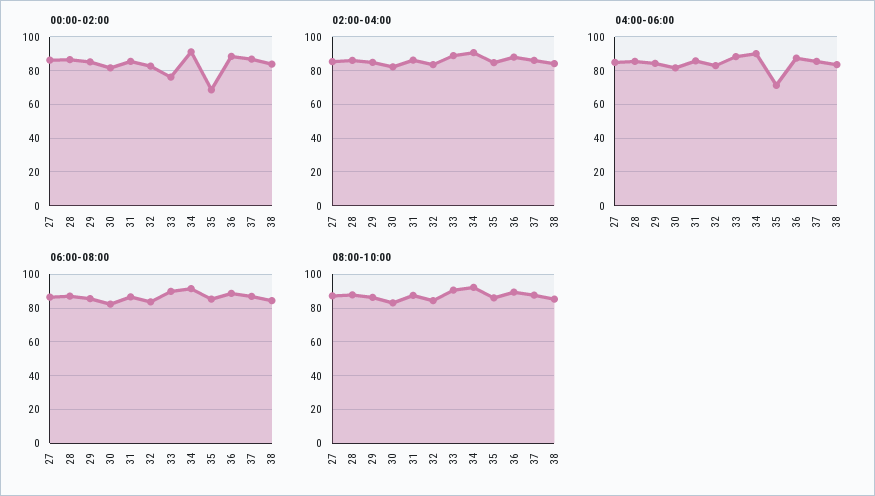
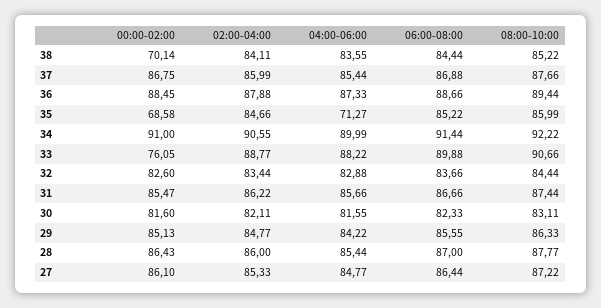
00:00-02:00, 38: 85 -> 70.14

